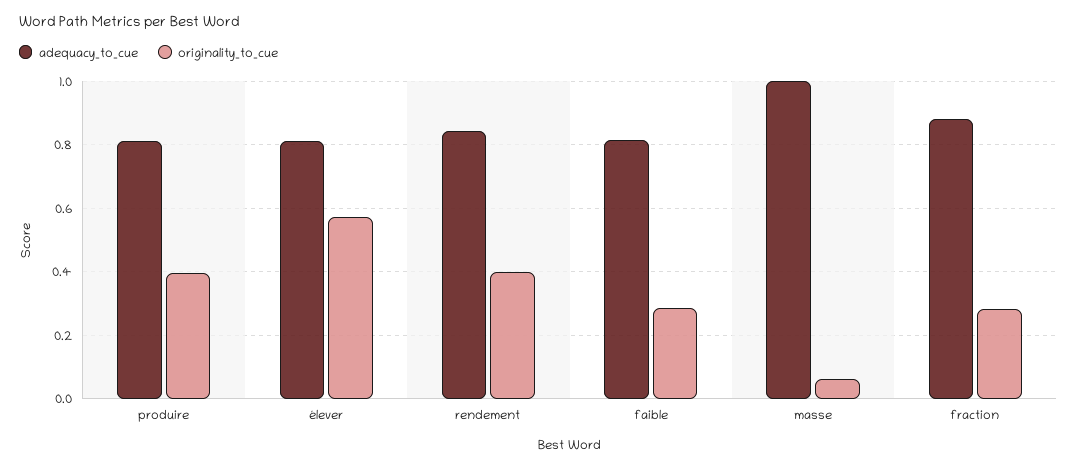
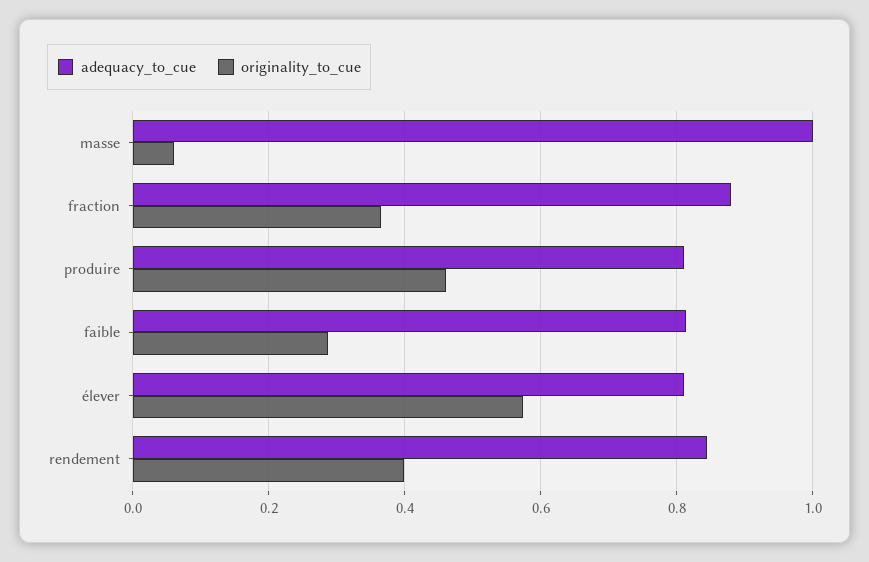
originality_to_cue, produire: 0.4 -> 0.46
originality_to_cue, fraction: 0.28 -> 0.36

